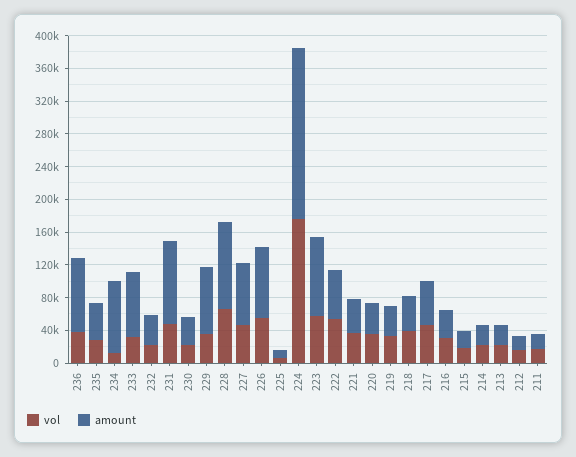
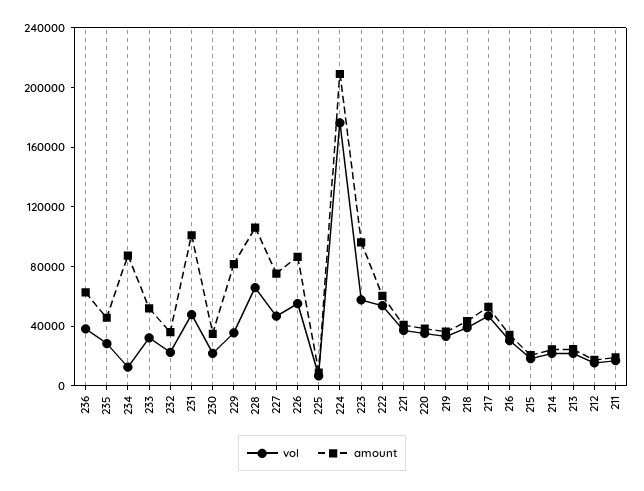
amount, 236: 90000 -> 60000
amount, 233: 80000 -> 50000

